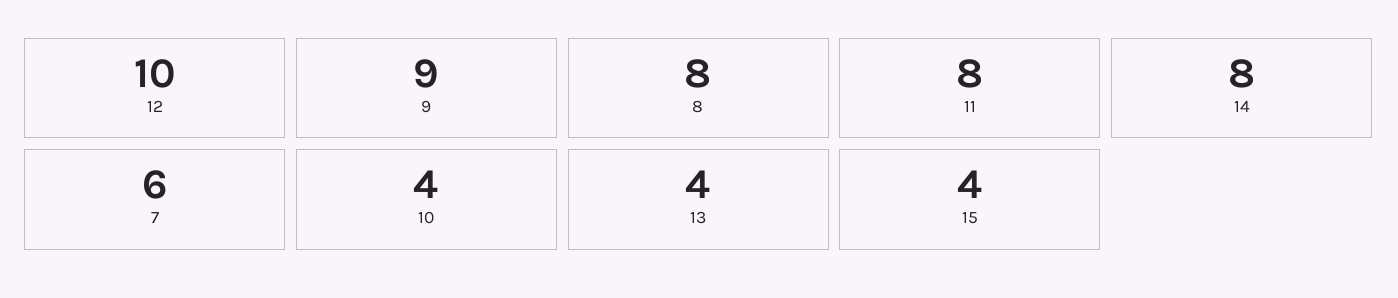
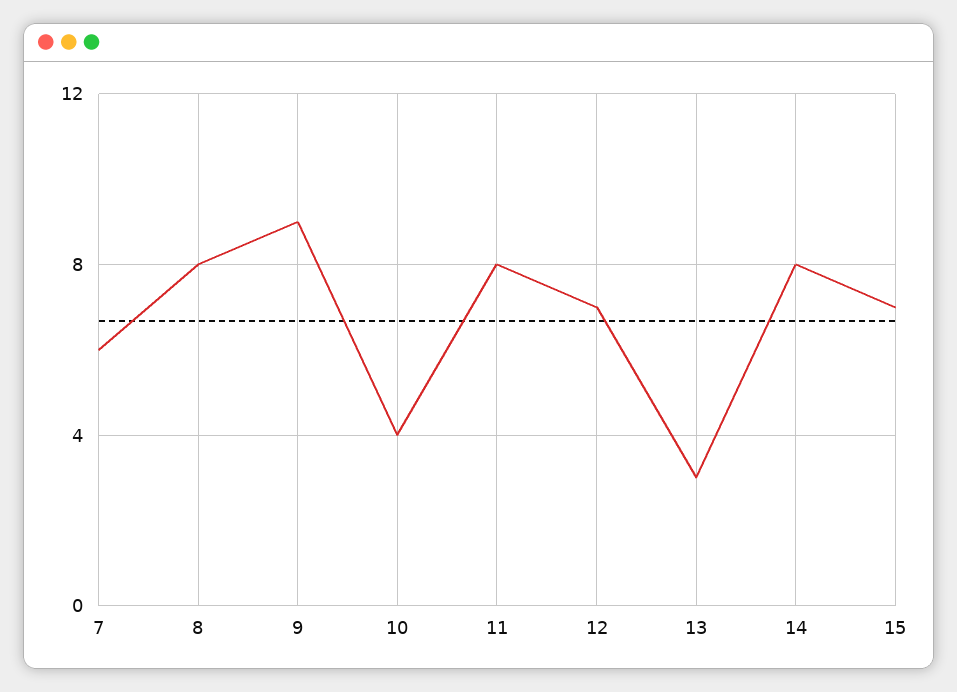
12: 10 -> 7
13: 4 -> 3
15: 4 -> 7

